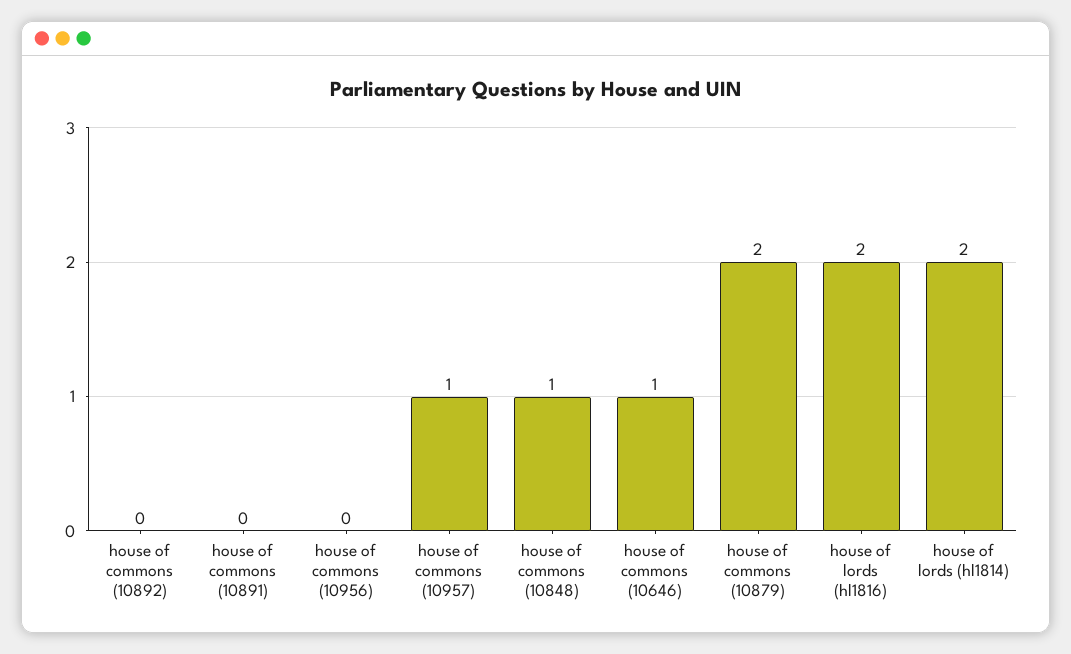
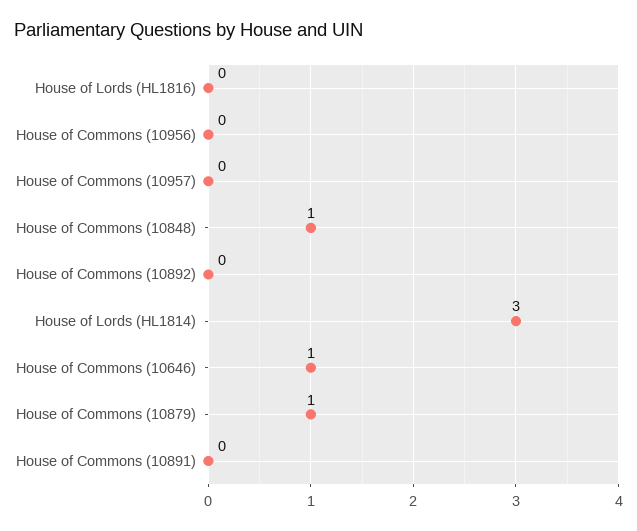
house of commons (10957): 1 -> 0
house of commons (10879): 2 -> 1
house of lords (hl1816): 2 -> 0
house of lords (hl1814): 2 -> 3

